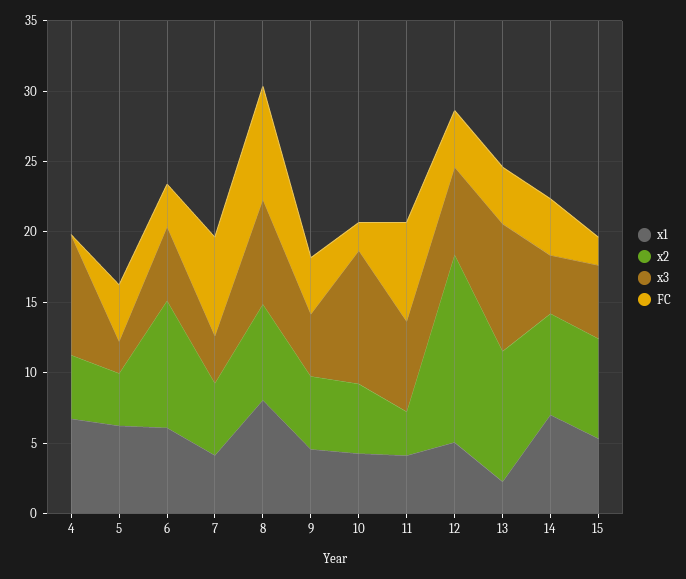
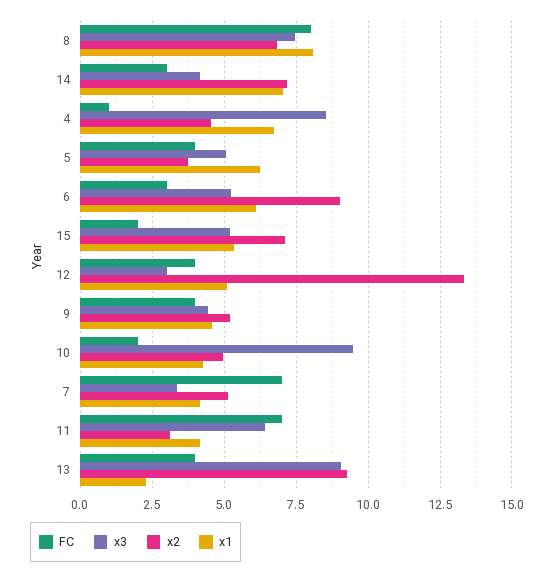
FC, 4: 0 -> 1
x3, 5: 2 -> 5
x3, 12: 6 -> 3
FC, 14: 4 -> 3

